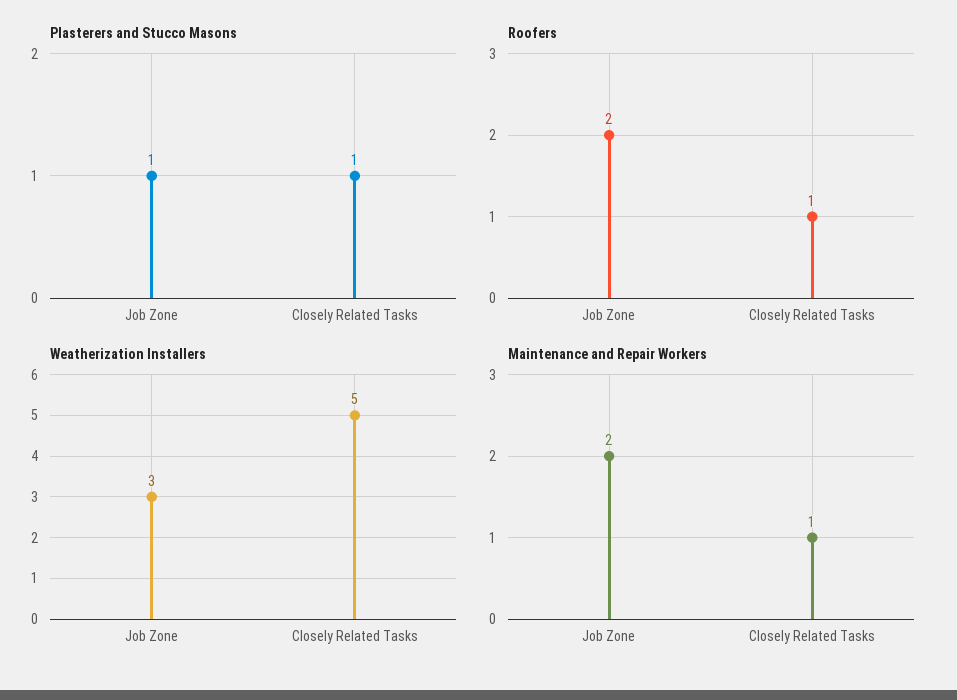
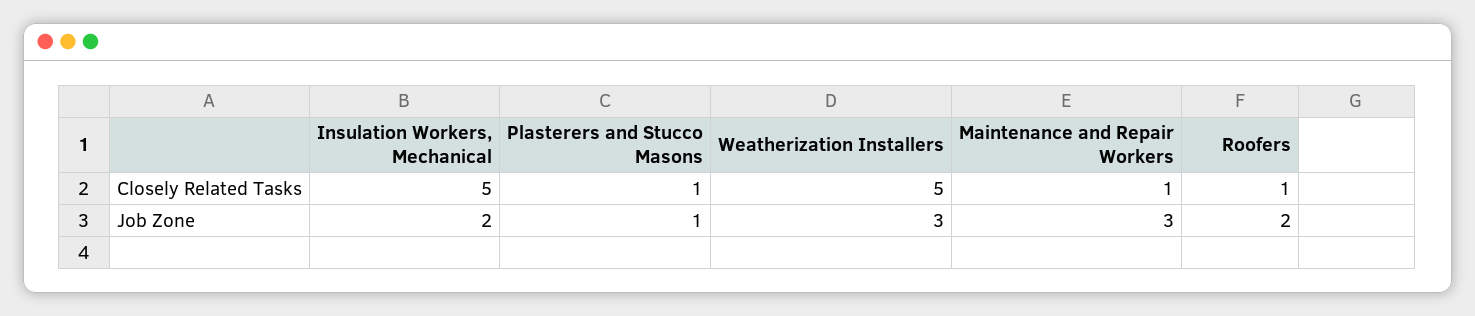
Maintenance and Repair Workers, Job Zone: 2 -> 3
Insulation Workers, Mechanical, Closely Related Tasks: none -> 5
Insulation Workers, Mechanical, Job Zone: none -> 2

